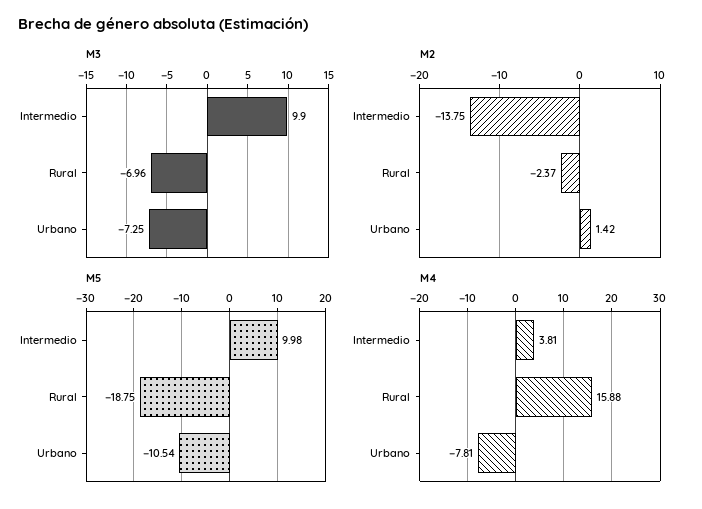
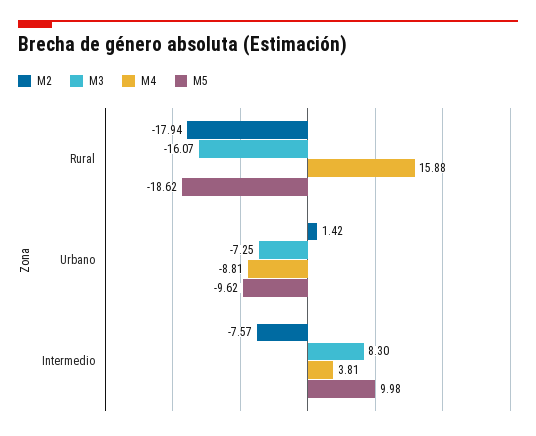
M3, Intermedio: 9.9 -> 8.3
M3, Rural: -6.96 -> -16.07
M2, Intermedio: -13.75 -> -7.57
M2, Rural: -2.37 -> -17.94
M5, Rural: -18.75 -> -18.62
M5, Urbano: -10.54 -> -9.62
M4, Urbano: -7.81 -> -8.81

